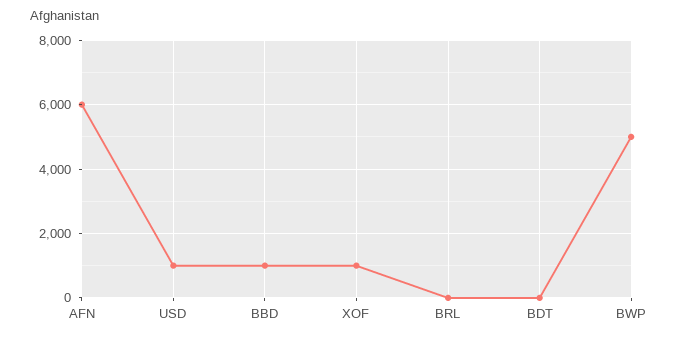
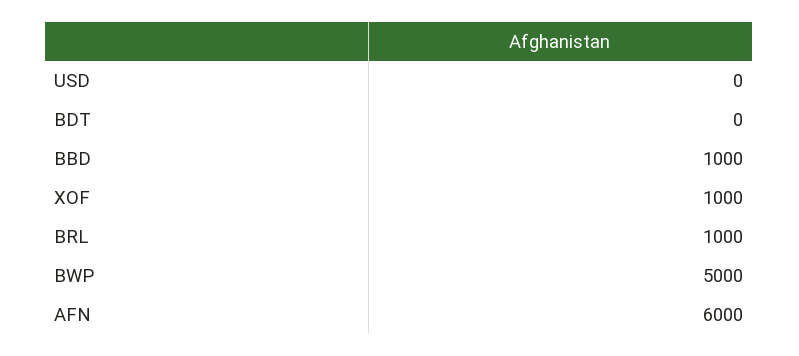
USD: 1000 -> 0
BRL: 0 -> 1000

